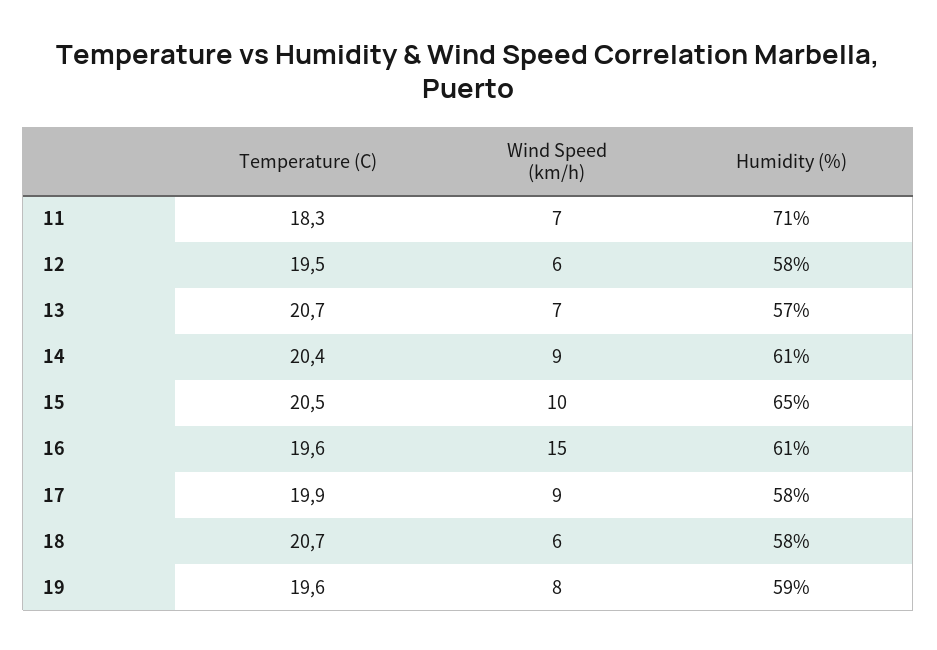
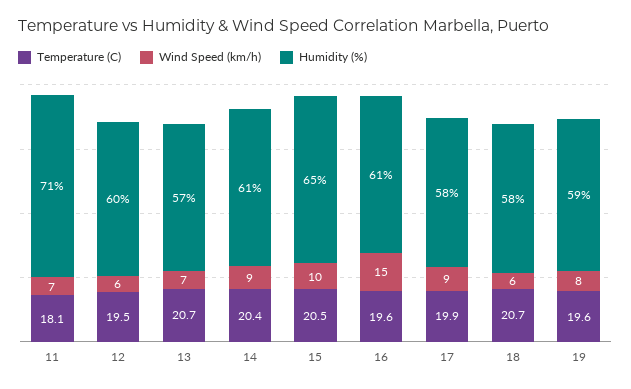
Temperature (C), 11: 18.3 -> 18.1
Humidity (%), 12: 58 -> 60

